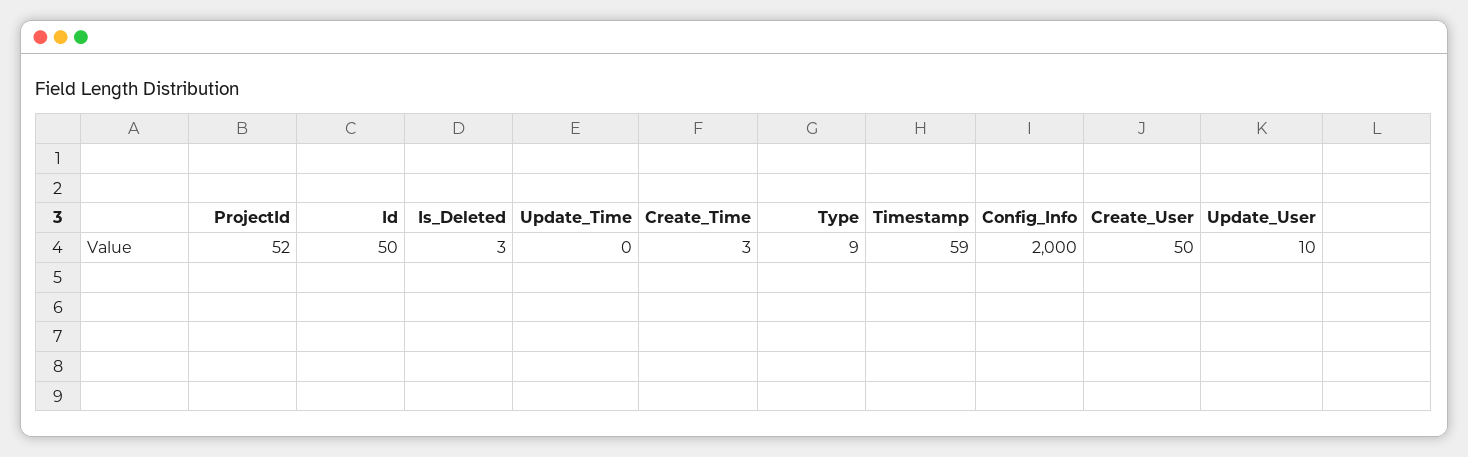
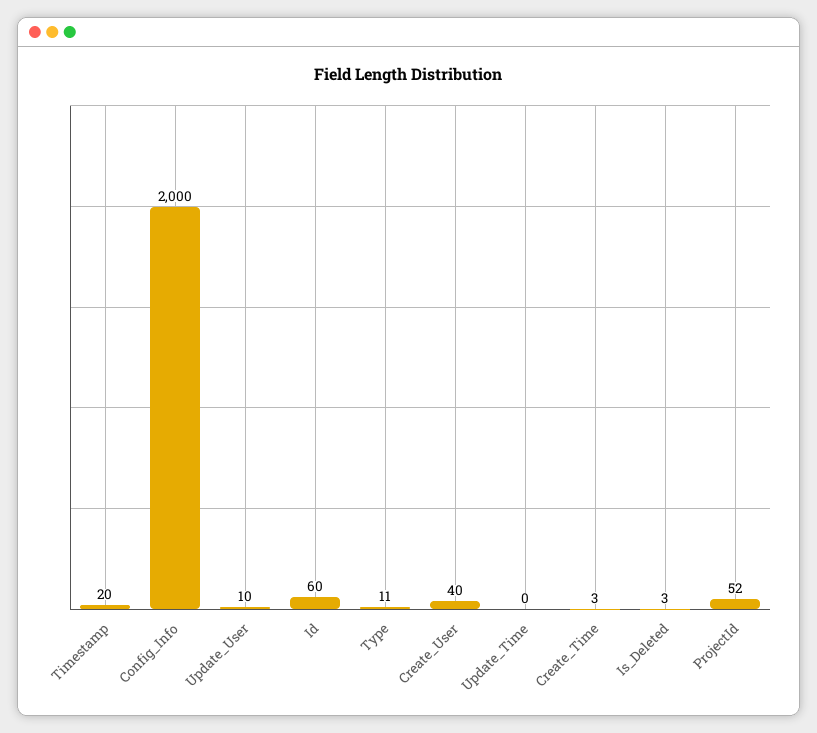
Id: 50 -> 60
Type: 9 -> 11
Timestamp: 59 -> 20
Create_User: 50 -> 40

